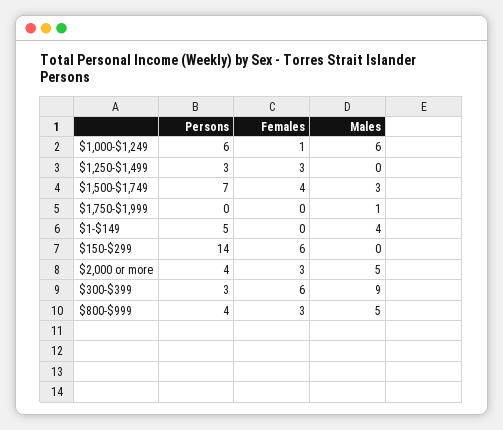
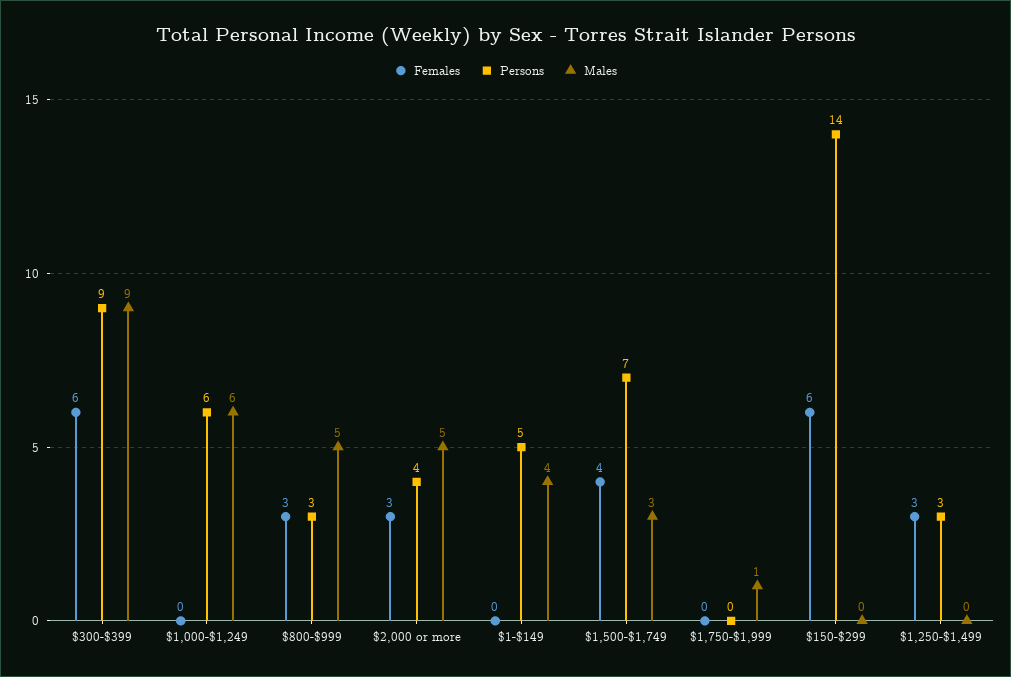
Females, $1,000-$1,249: 1 -> 0
Persons, $300-$399: 3 -> 9
Persons, $800-$999: 4 -> 3

